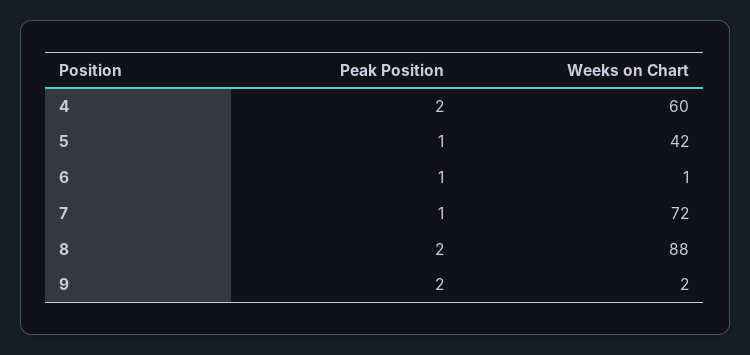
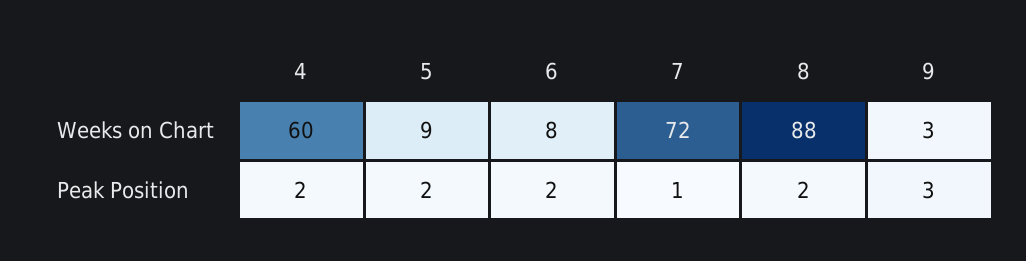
Peak Position, 5: 1 -> 2
Weeks on Chart, 5: 42 -> 9
Peak Position, 6: 1 -> 2
Weeks on Chart, 6: 1 -> 8
Peak Position, 9: 2 -> 3
Weeks on Chart, 9: 2 -> 3

